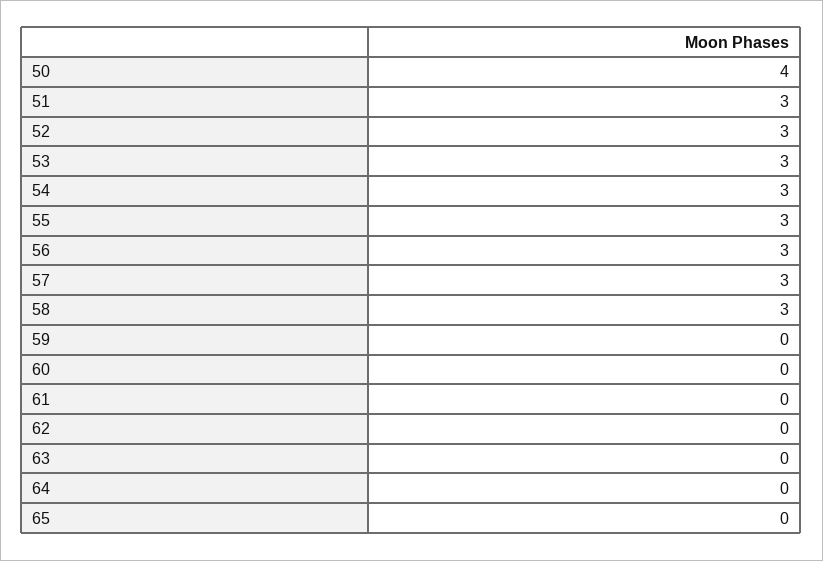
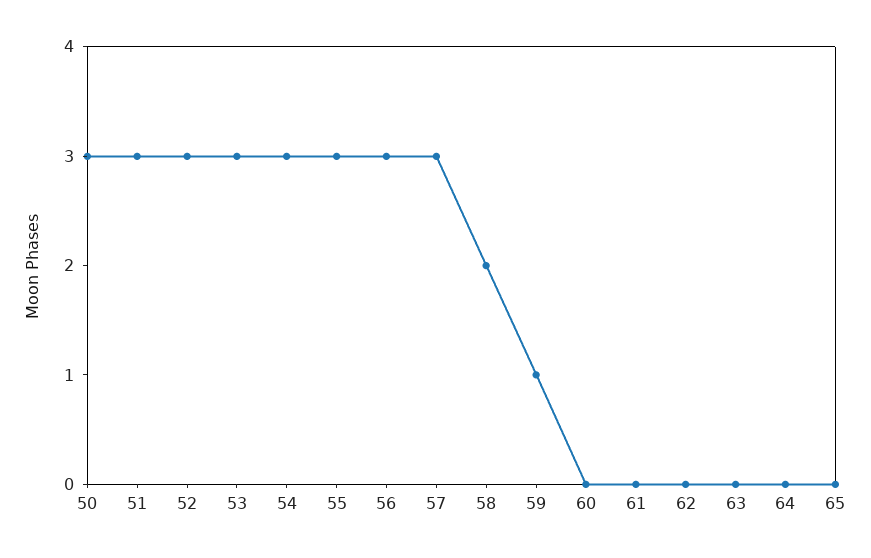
50: 4 -> 3
58: 3 -> 2
59: 0 -> 1

